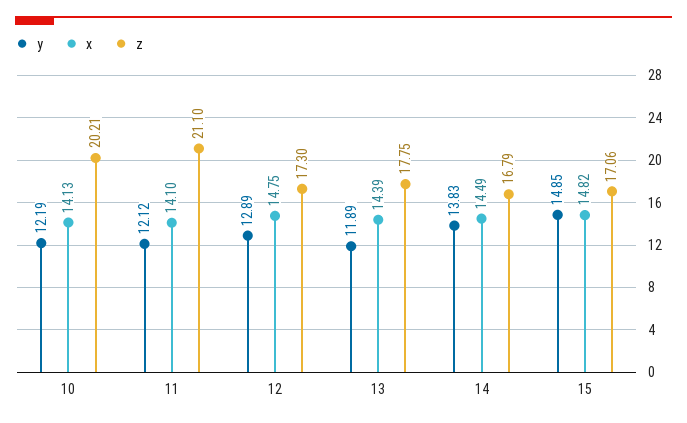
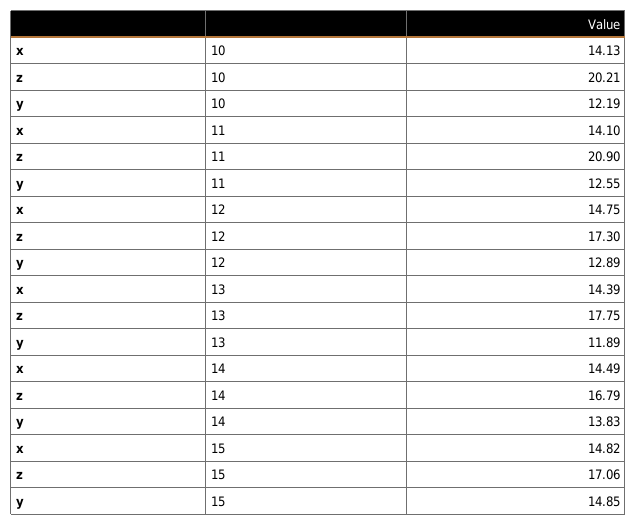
y, 11: 12.12 -> 12.55
z, 11: 21.1 -> 20.9

